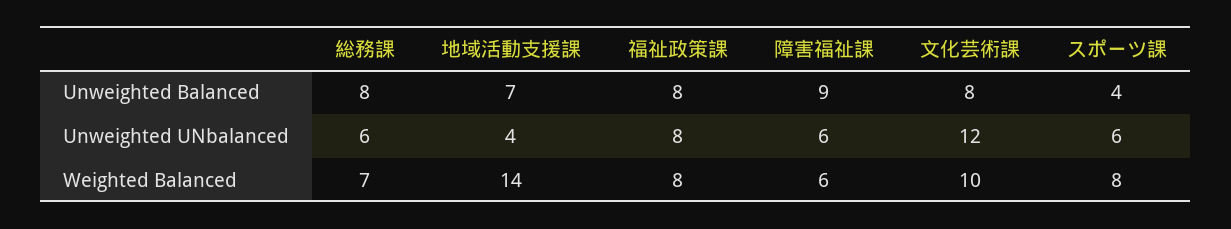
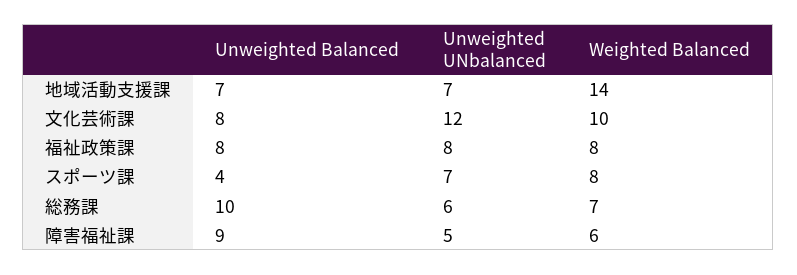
総務課, Unweighted Balanced: 8 -> 10
地域活動支援課, Unweighted UNbalanced: 4 -> 7
障害福祉課, Unweighted UNbalanced: 6 -> 5
スポーツ課, Unweighted UNbalanced: 6 -> 7

